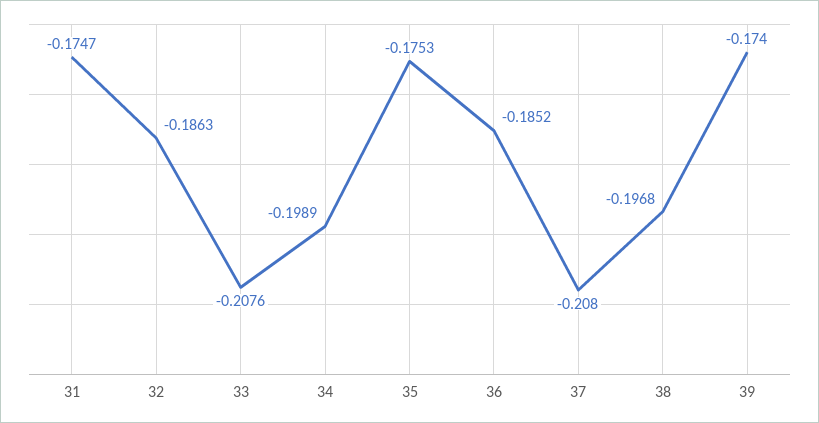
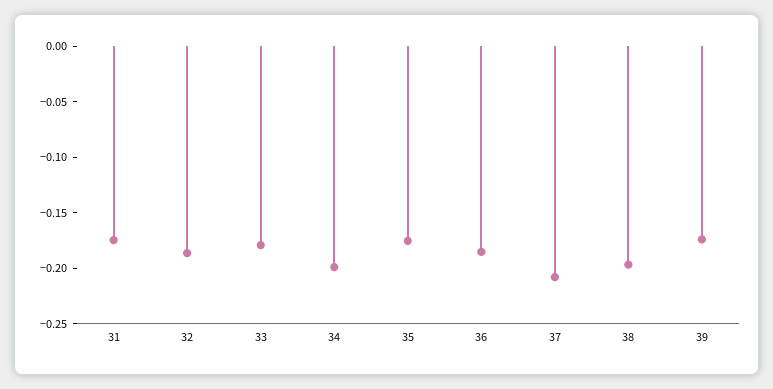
33: -0.2076 -> -0.18

